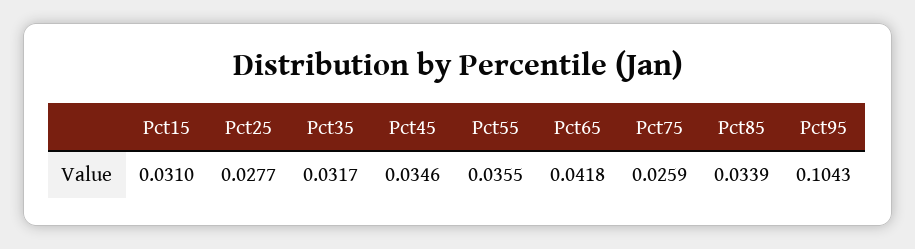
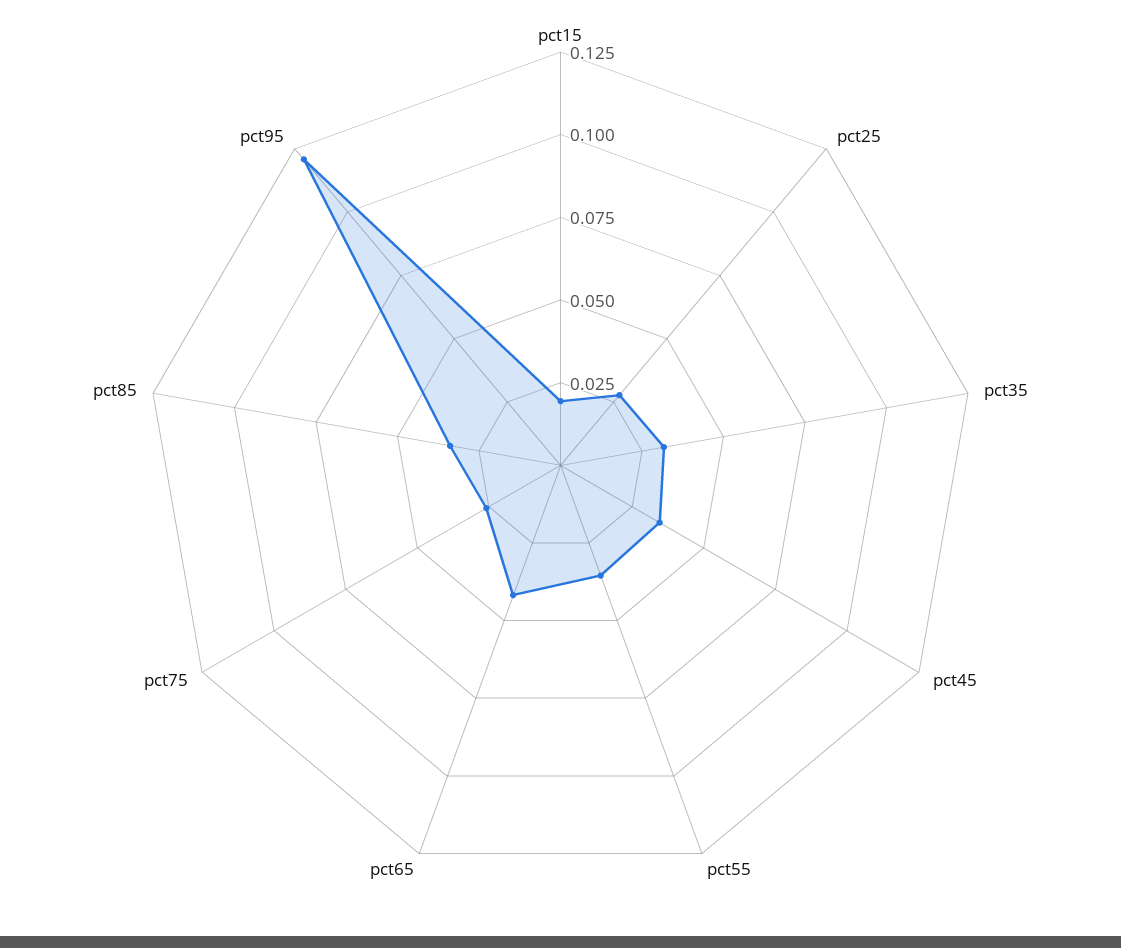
Pct15: 0.031 -> 0.02
Pct95: 0.1043 -> 0.12

